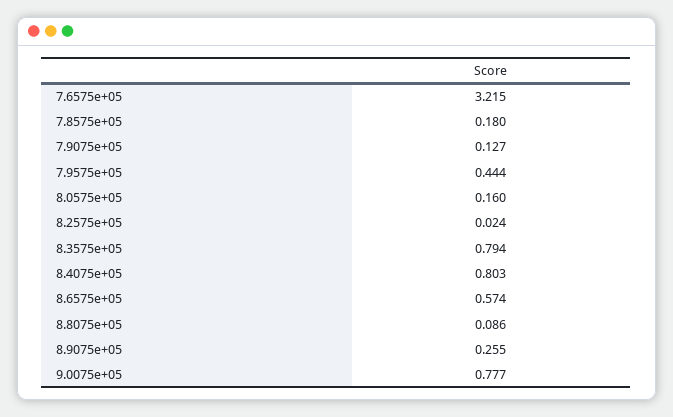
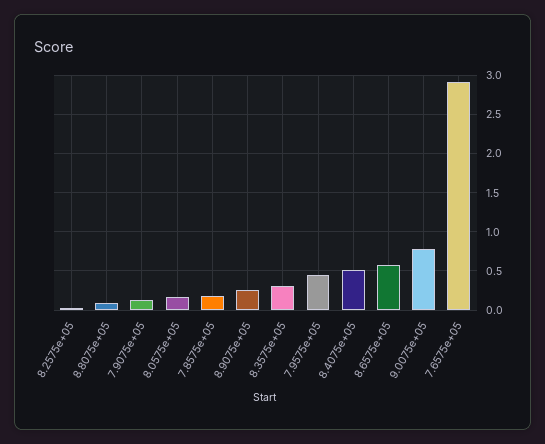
7.6575e+05: 3.215 -> 2.9
8.3575e+05: 0.794 -> 0.3
8.4075e+05: 0.803 -> 0.5

